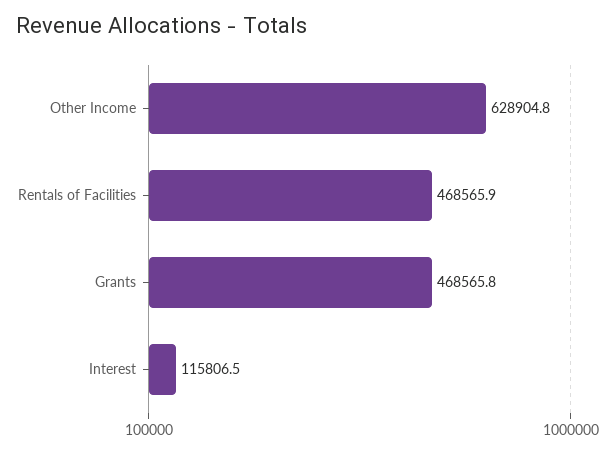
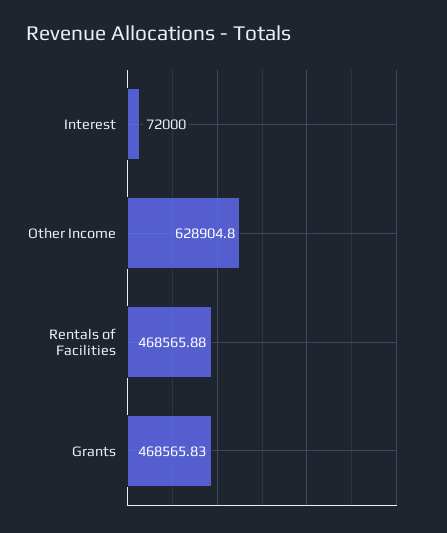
Interest: 115806.5 -> 72000

